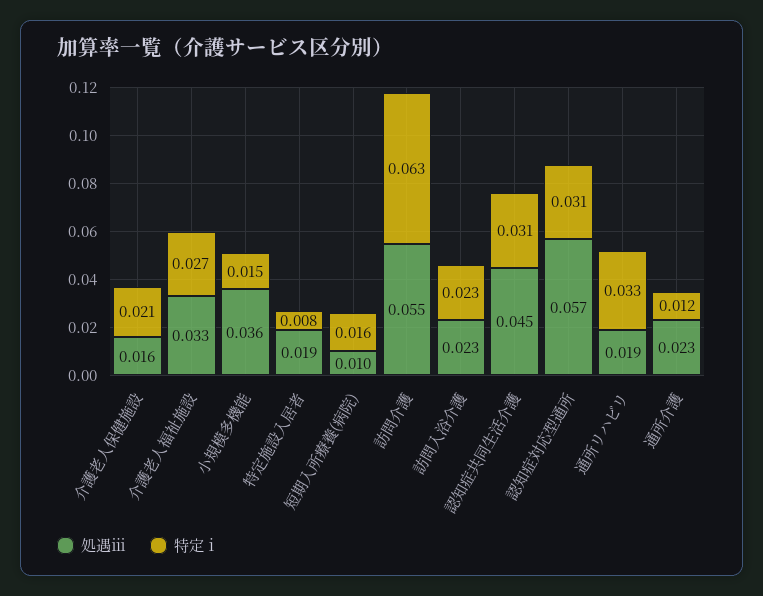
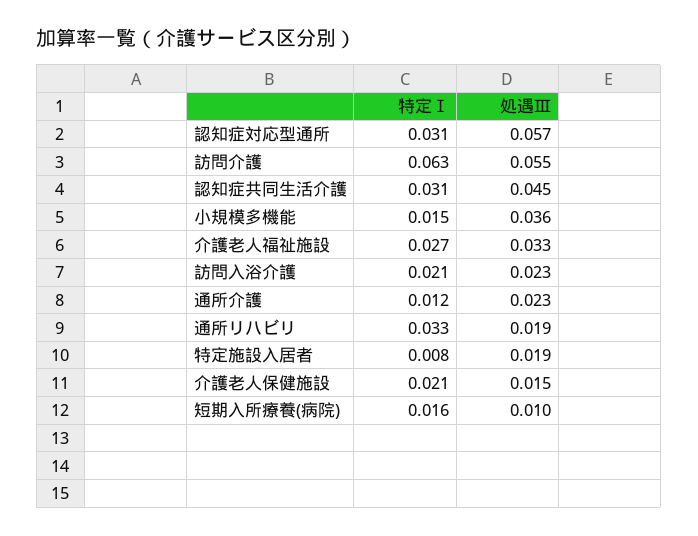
処遇ⅲ, 介護老人保健施設: 0.016 -> 0.015
特定ⅰ, 訪問入浴介護: 0.023 -> 0.021

